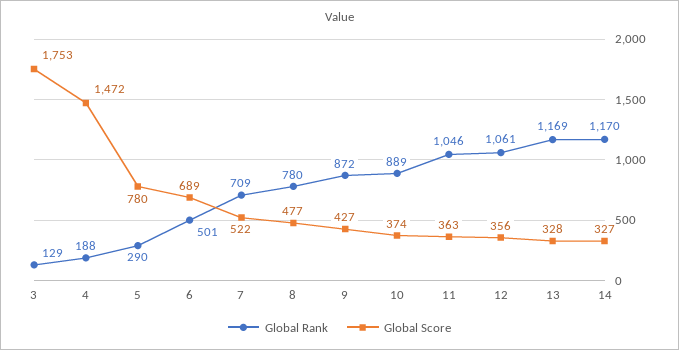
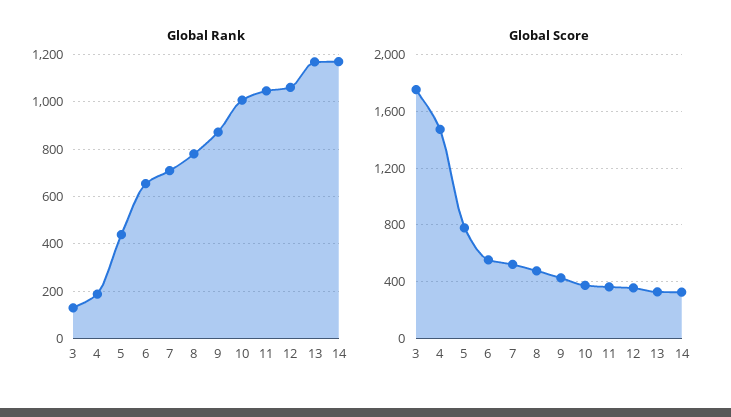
Global Rank, 5: 290 -> 450
Global Rank, 6: 501 -> 650
Global Score, 6: 689 -> 550
Global Rank, 10: 889 -> 1000

